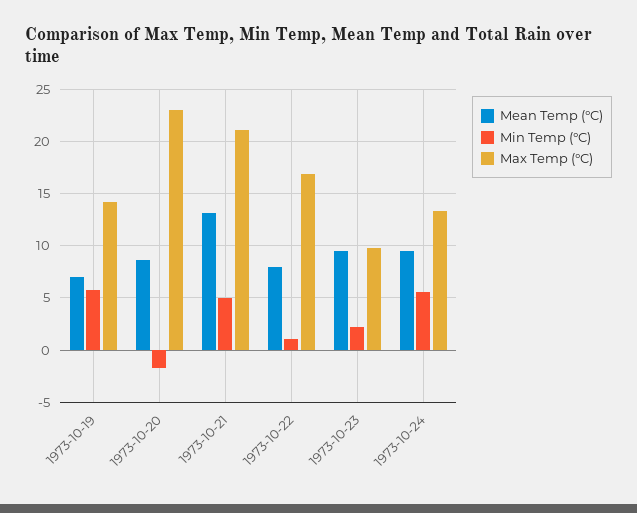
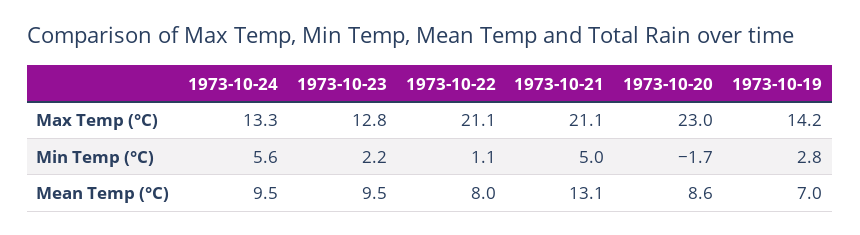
Min Temp (°C), 1973-10-19: 6 -> 2.8
Max Temp (°C), 1973-10-22: 17 -> 21.1
Max Temp (°C), 1973-10-23: 10 -> 12.8

